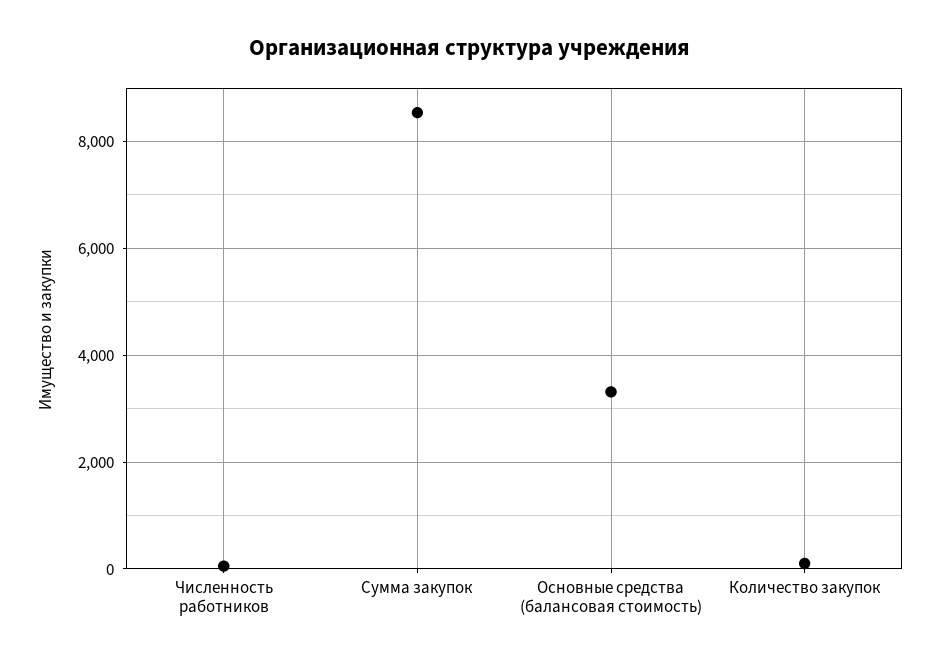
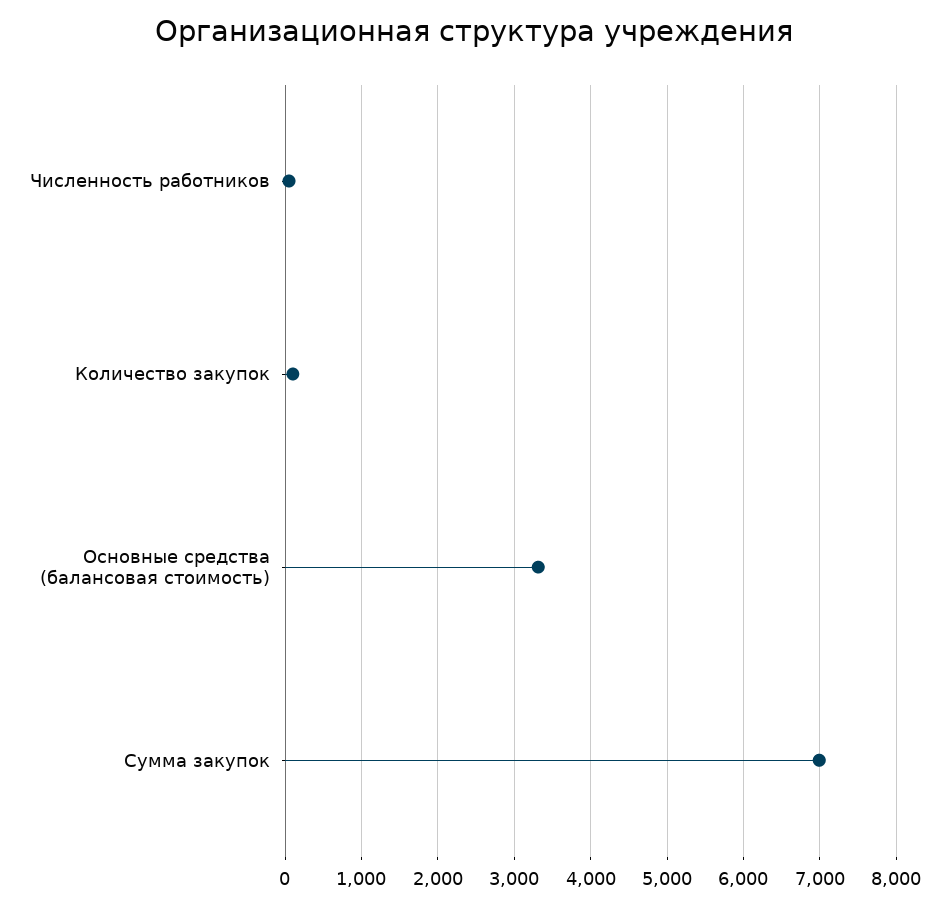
Сумма закупок: 8600 -> 7000

